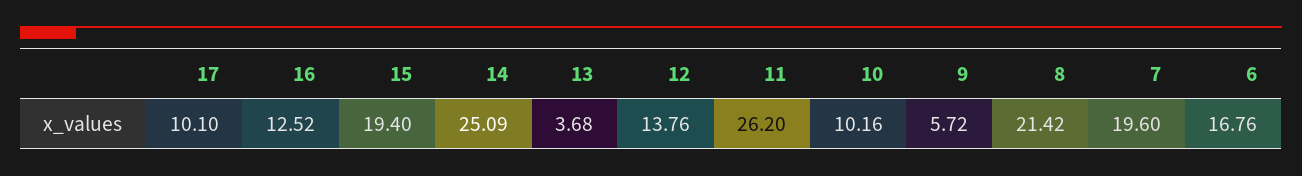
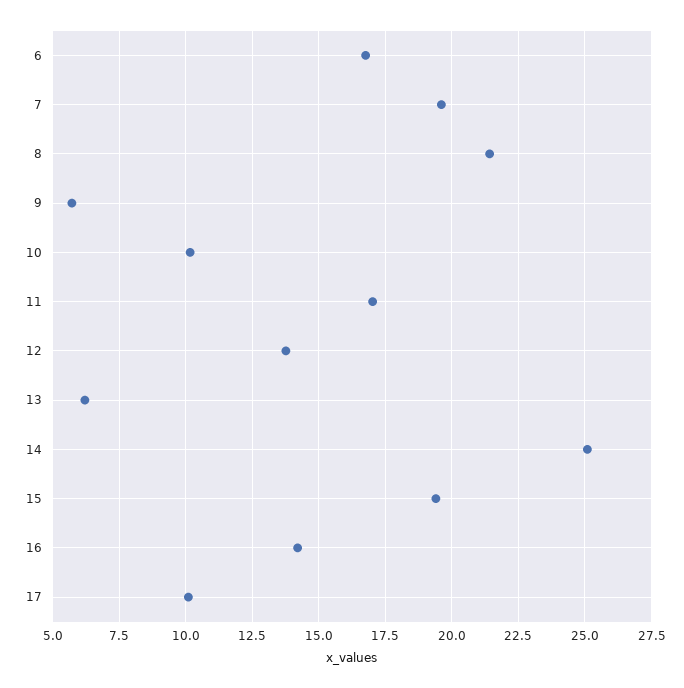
16: 12.52 -> 14.25
13: 3.68 -> 6.25
11: 26.2 -> 17

